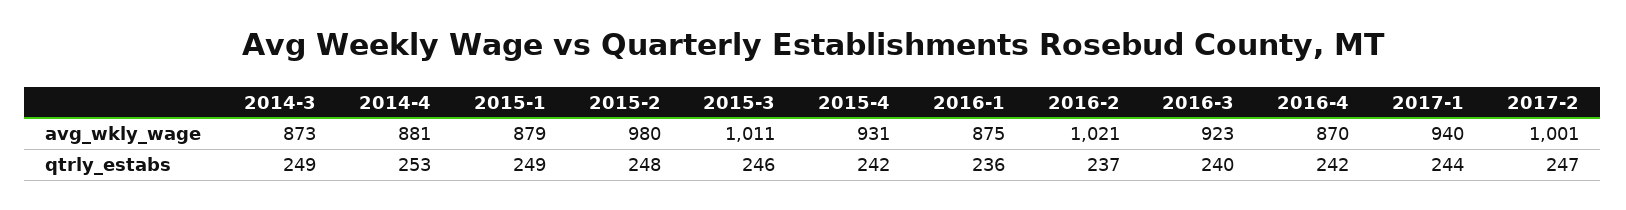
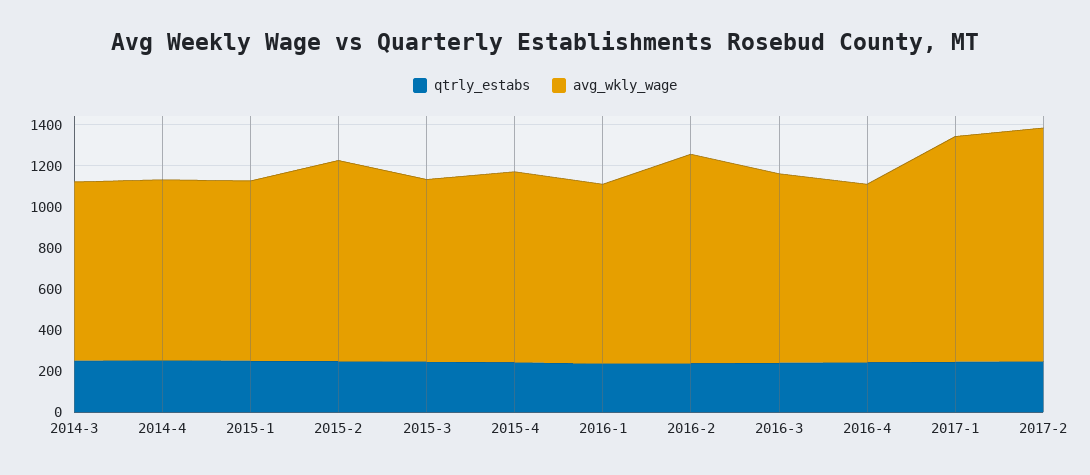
avg_wkly_wage, 2015-3: 1011 -> 900
avg_wkly_wage, 2017-1: 940 -> 1100
avg_wkly_wage, 2017-2: 1001 -> 1150

